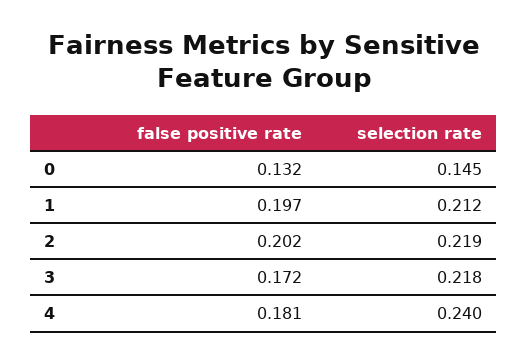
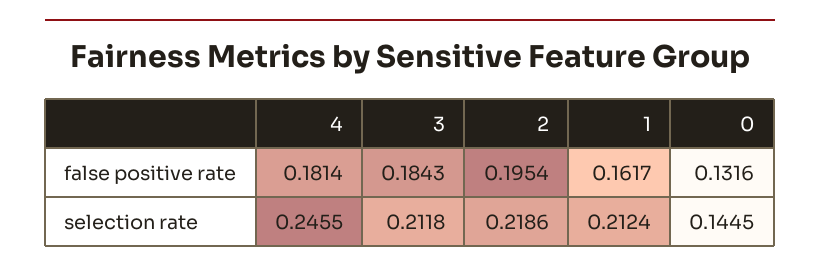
false positive rate, 1: 0.197 -> 0.1617
false positive rate, 2: 0.202 -> 0.1954
false positive rate, 3: 0.172 -> 0.1843
selection rate, 3: 0.218 -> 0.2118
selection rate, 4: 0.24 -> 0.2455

